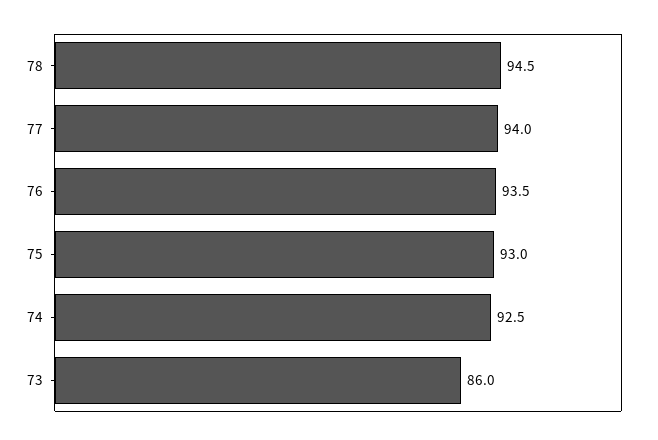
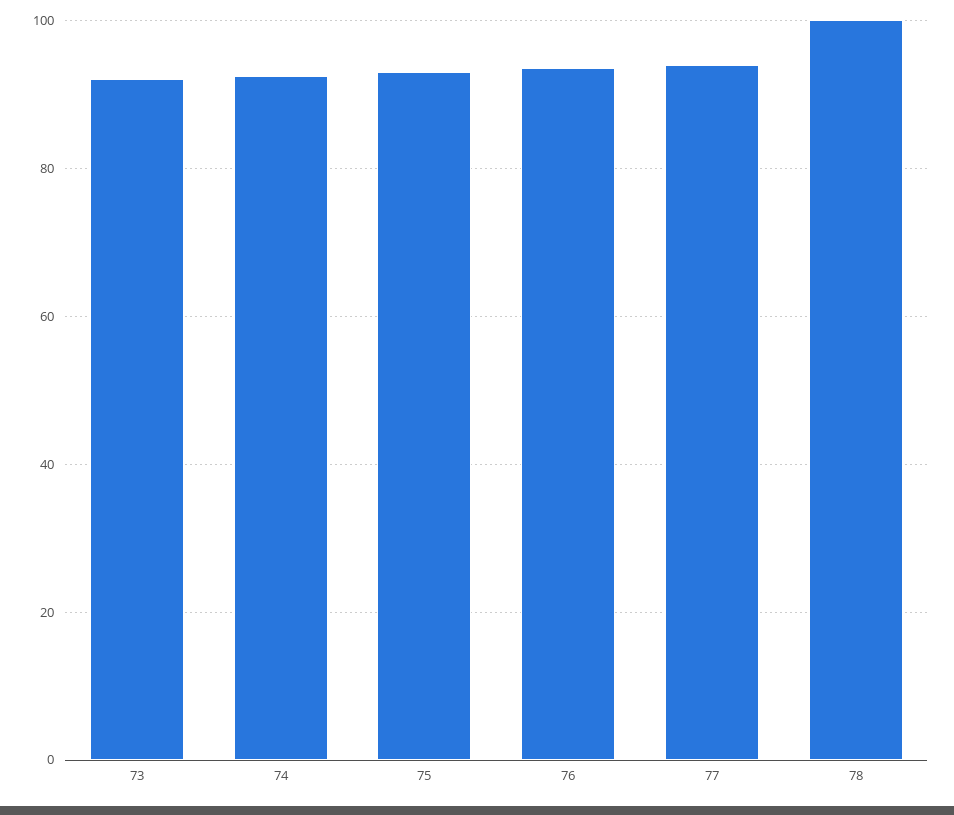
78: 94.5 -> 100
73: 86 -> 92

